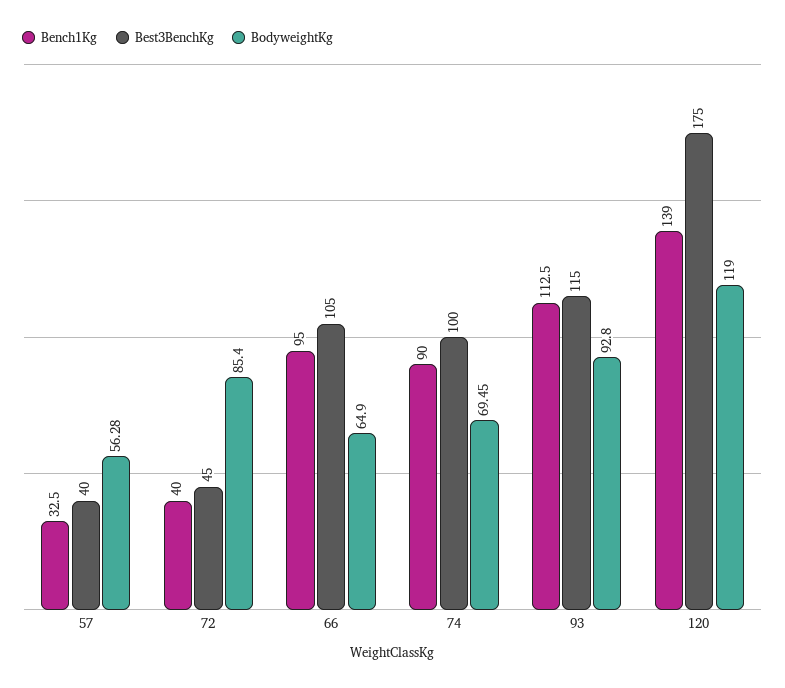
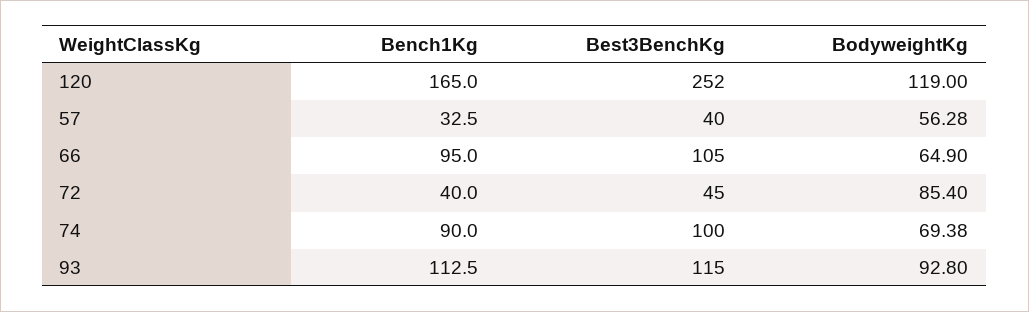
BodyweightKg, 74: 69.45 -> 69.38
Bench1Kg, 120: 139 -> 165
Best3BenchKg, 120: 175 -> 252

